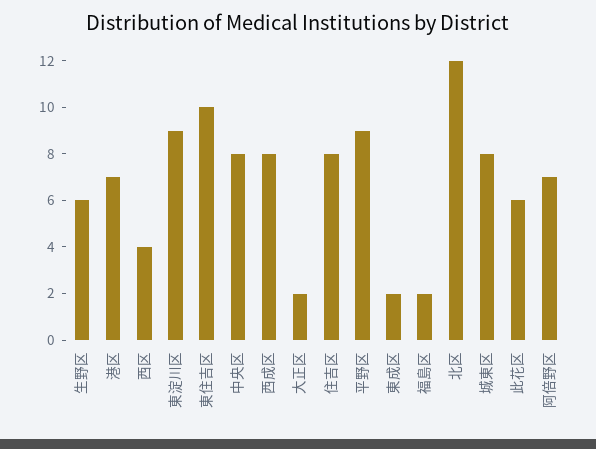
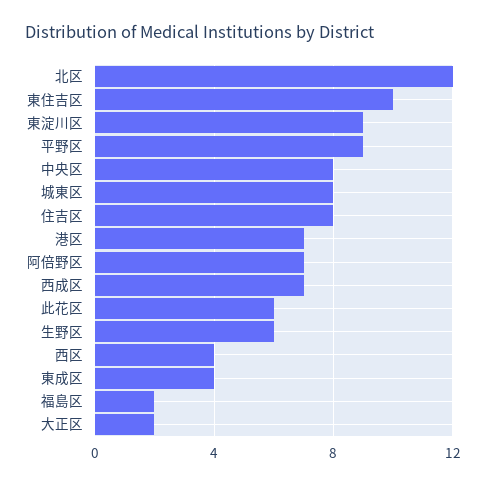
西成区: 8 -> 7
東成区: 2 -> 4

